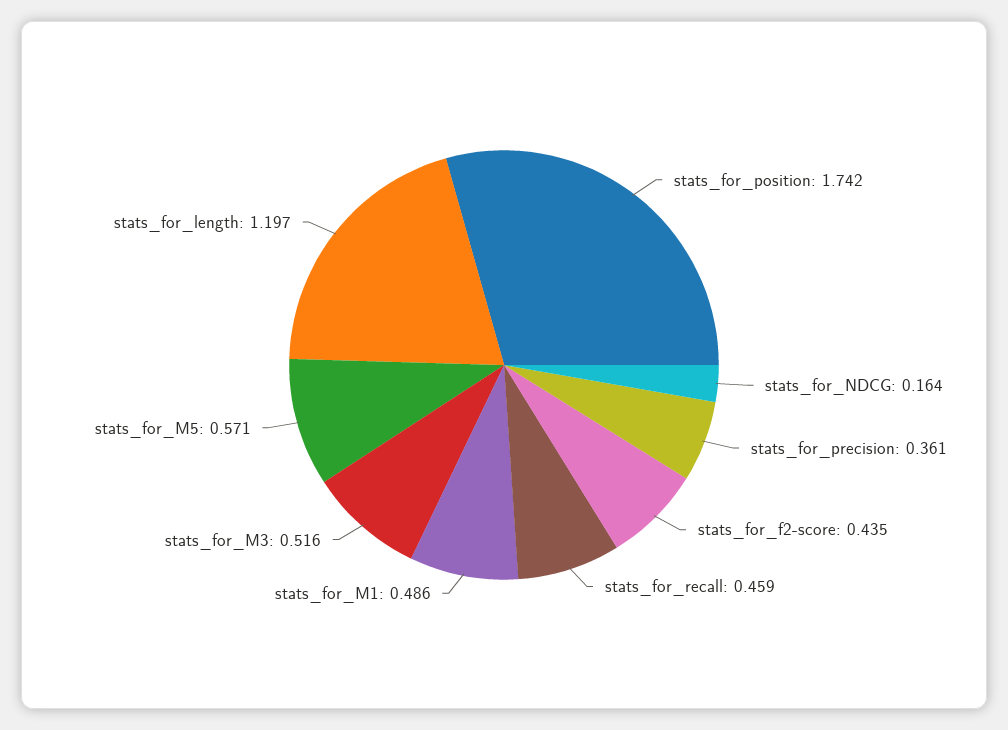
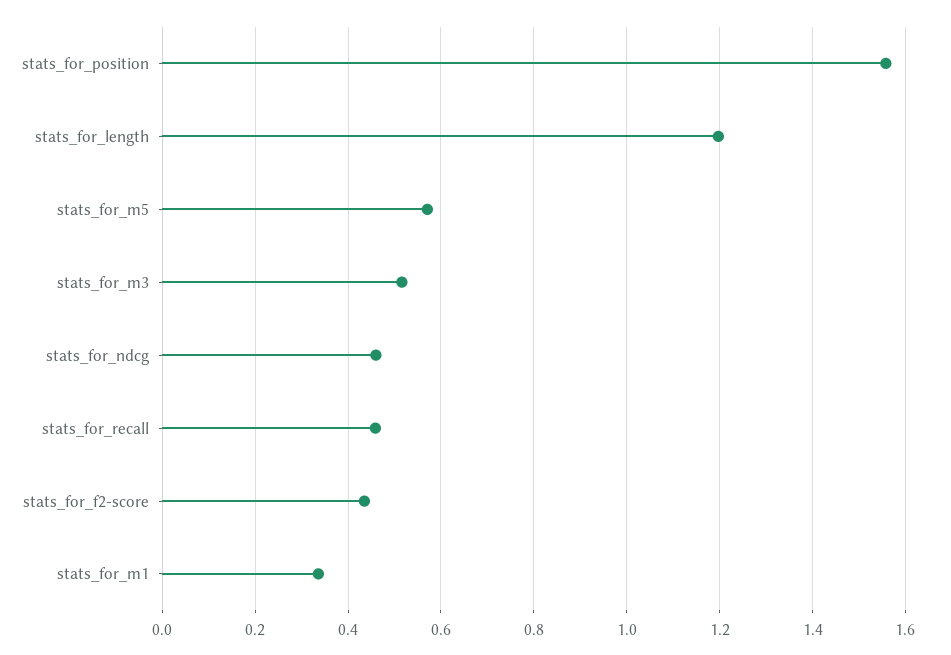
stats_for_position: 1.742 -> 1.56
stats_for_NDCG: 0.164 -> 0.46
stats_for_precision: 0.361 -> none
stats_for_M1: 0.486 -> 0.34

